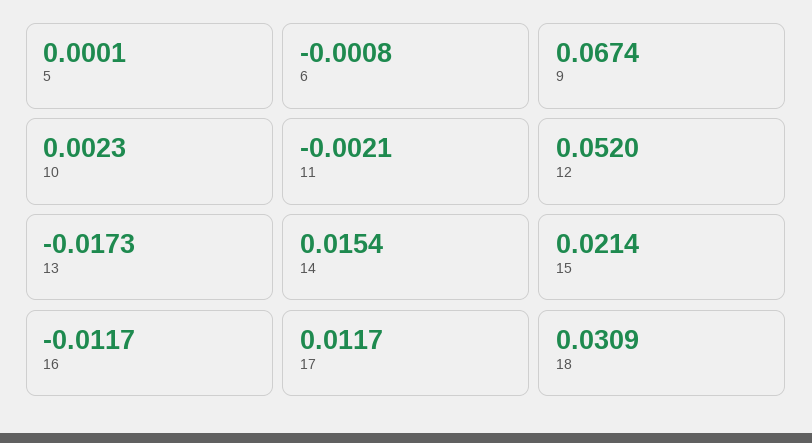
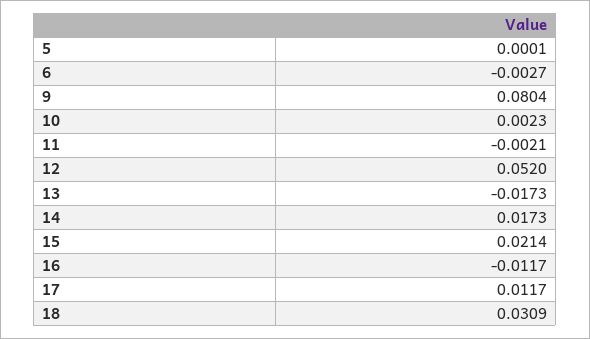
6: -0.0008 -> -0.0027
9: 0.0674 -> 0.0804
14: 0.0154 -> 0.0173

